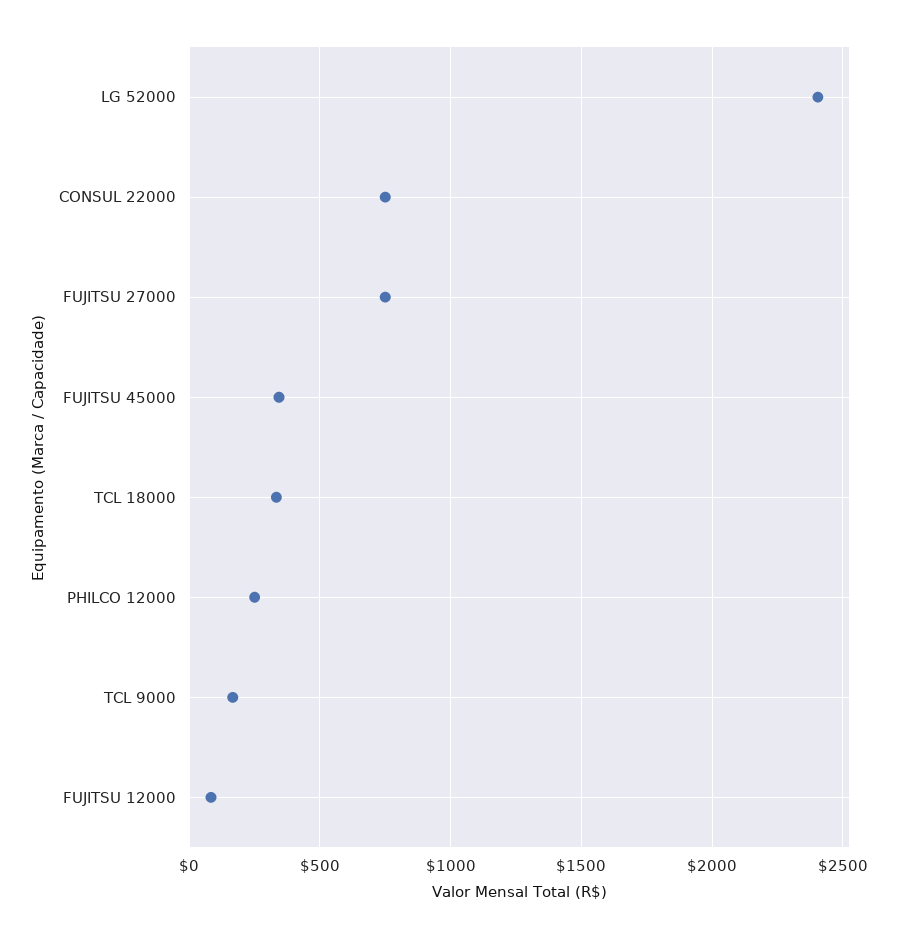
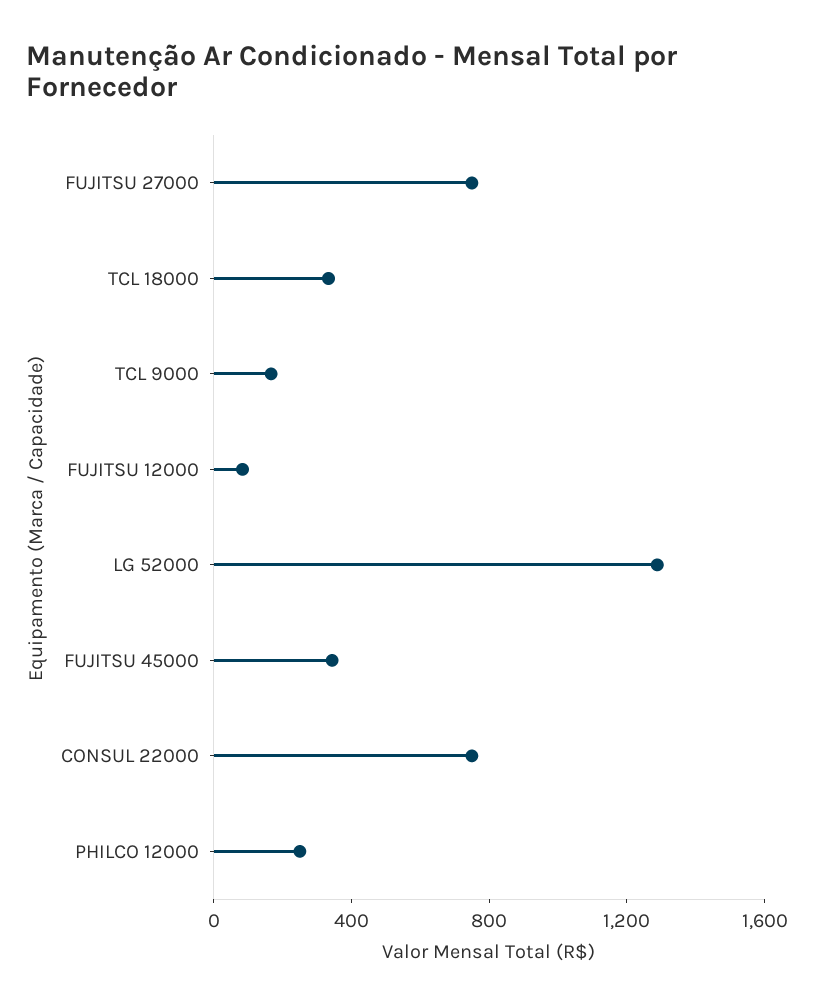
LG 52000: 2400 -> 1300

